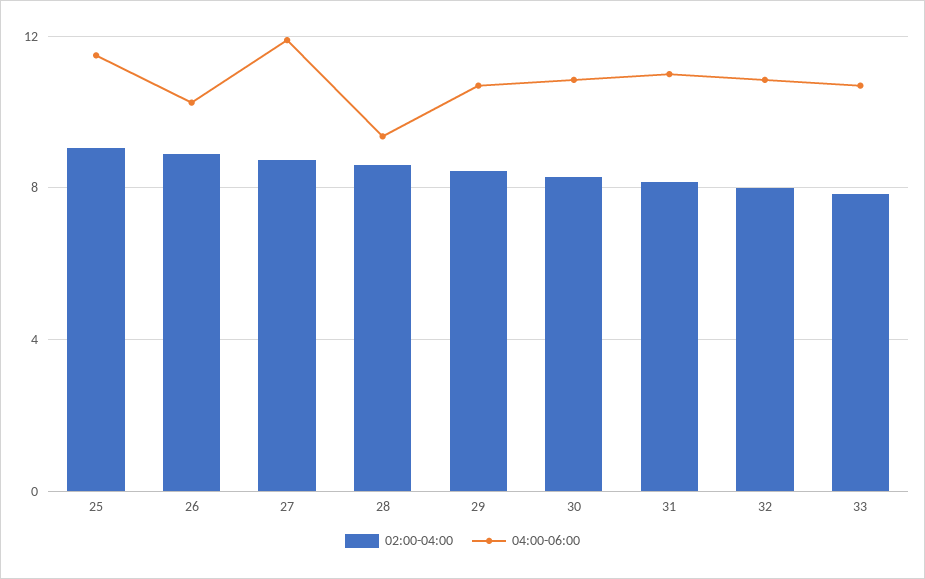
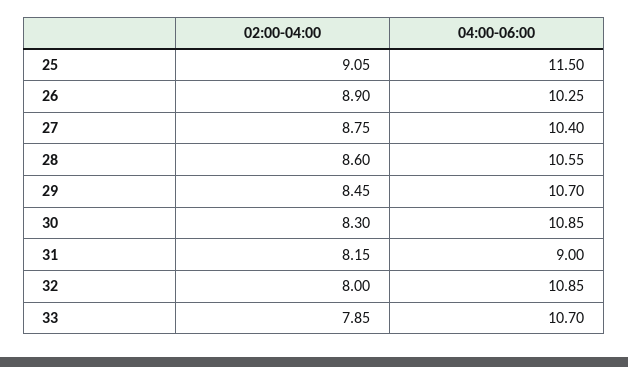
04:00-06:00, 27: 12 -> 10.4
04:00-06:00, 28: 9.5 -> 10.55
04:00-06:00, 31: 11 -> 9

